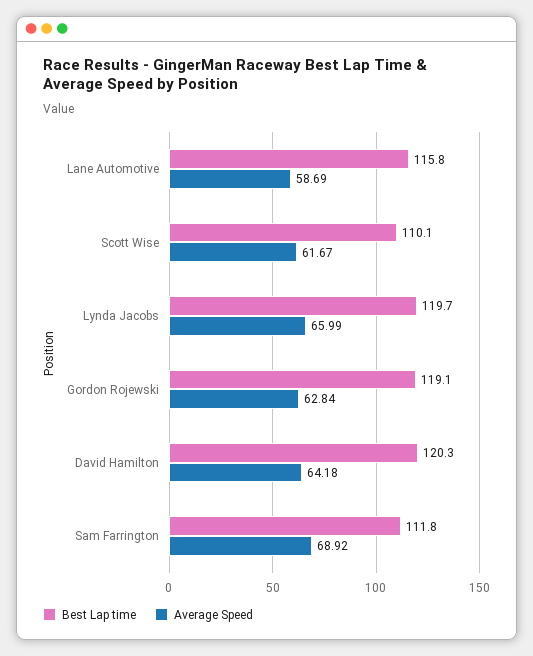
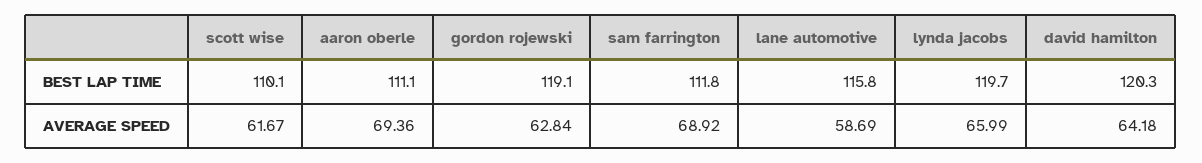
Best Lap time, aaron oberle: none -> 111.1
Average Speed, aaron oberle: none -> 69.36

